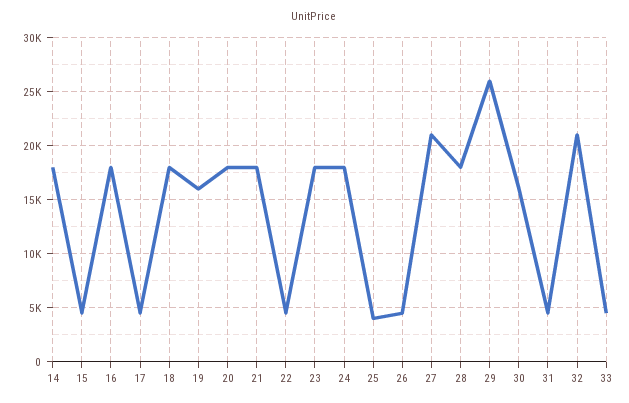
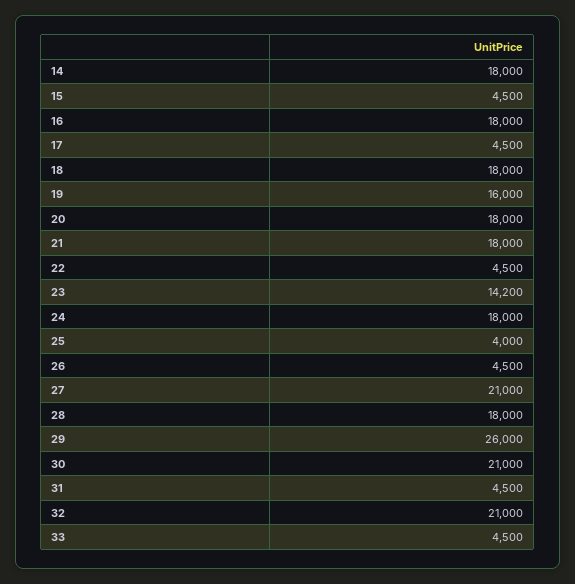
23: 18000 -> 14200
30: 16000 -> 21000

